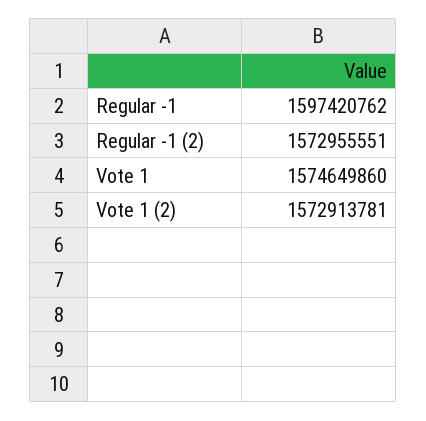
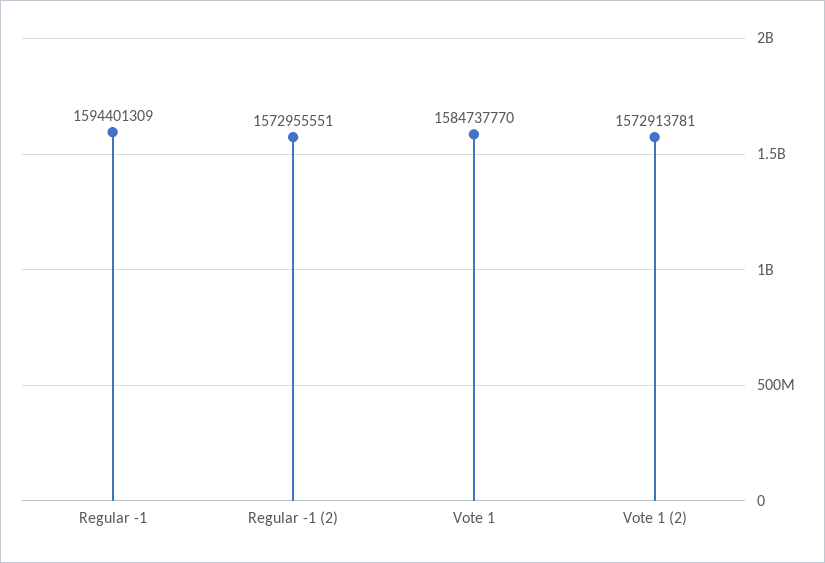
Regular -1: 1597420762 -> 1594401309
Vote 1: 1574649860 -> 1584737770

